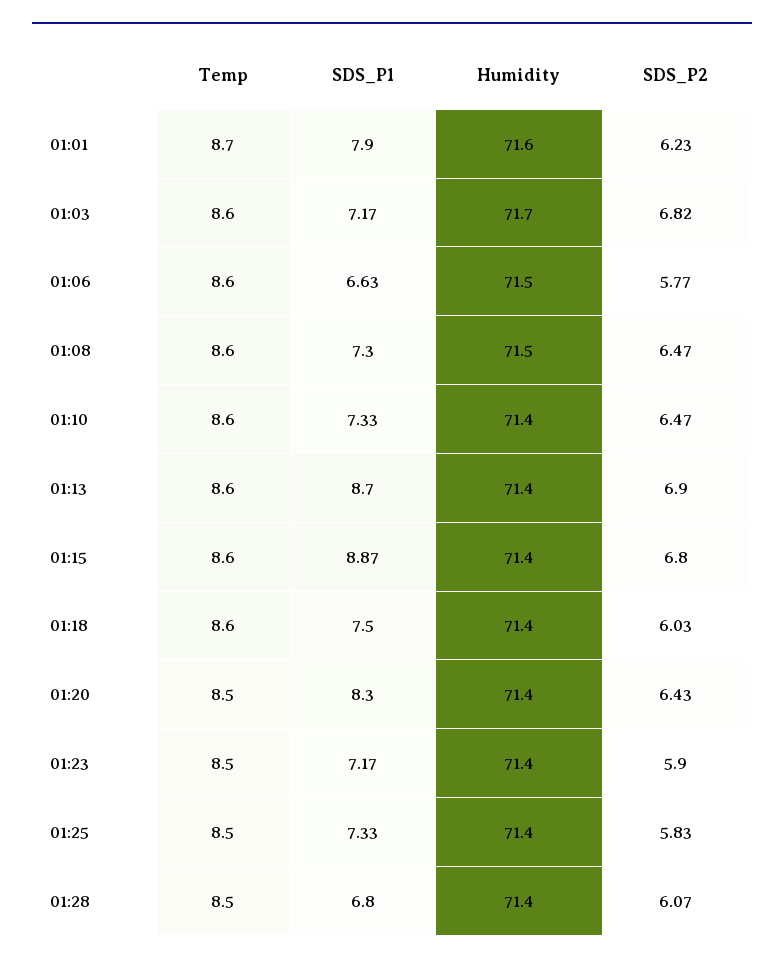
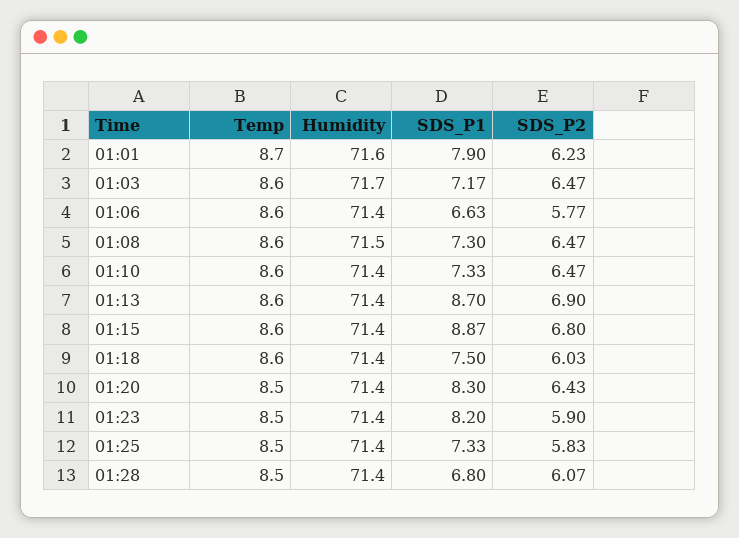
SDS_P2, 01:03: 6.82 -> 6.47
Humidity, 01:06: 71.5 -> 71.4
SDS_P1, 01:23: 7.17 -> 8.2

